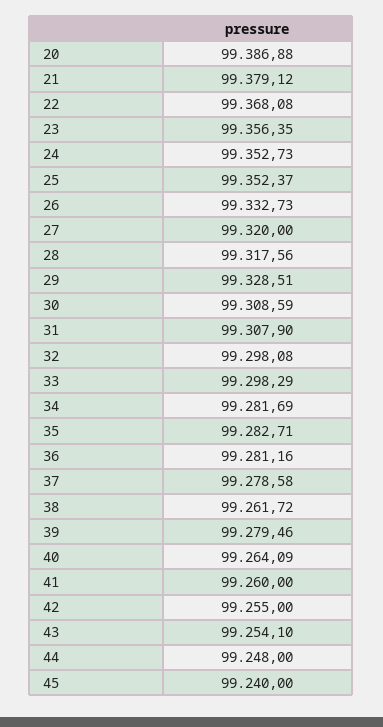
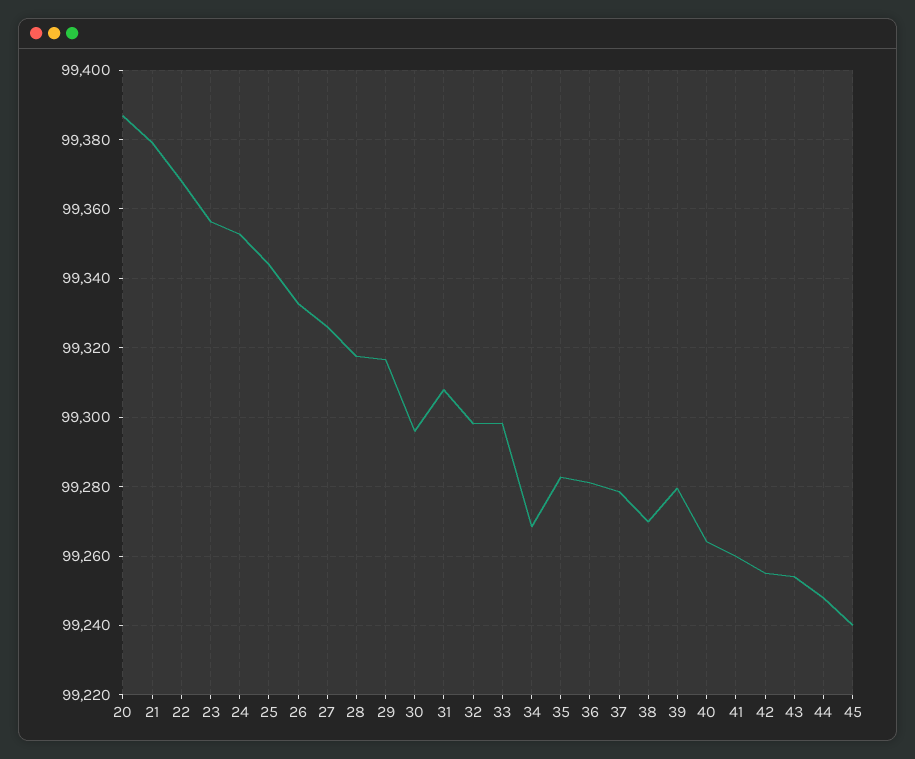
25: 99352.37 -> 99344
27: 99320 -> 99326
29: 99328.51 -> 99316
30: 99308.59 -> 99296
34: 99281.69 -> 99268
38: 99261.72 -> 99270

